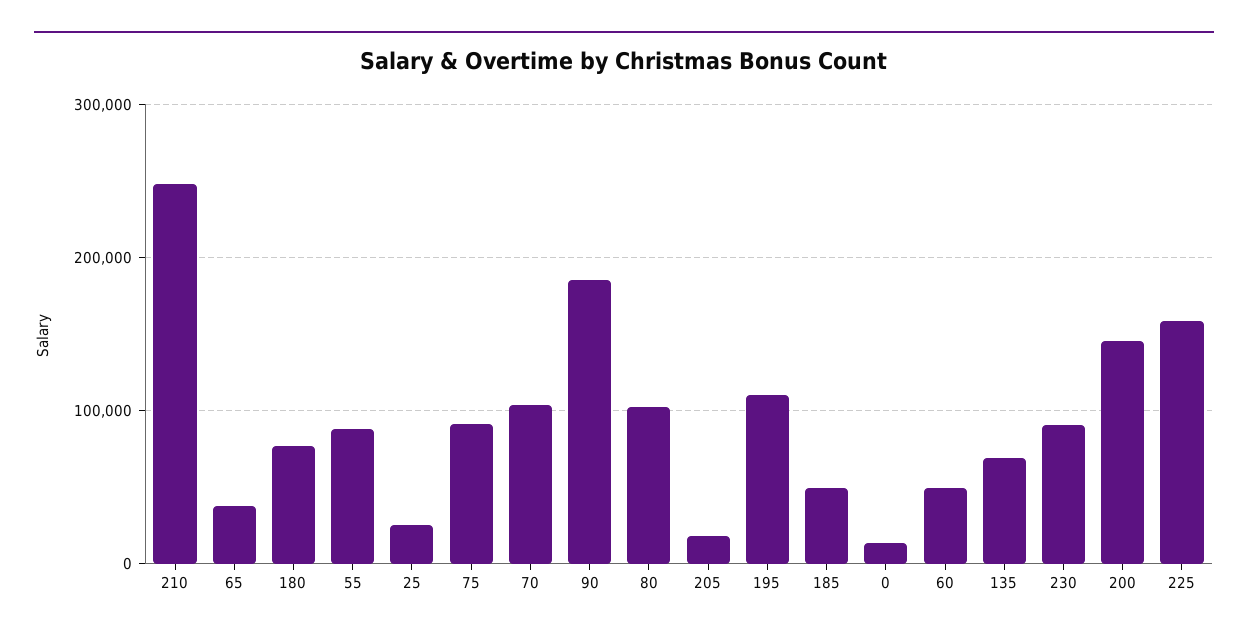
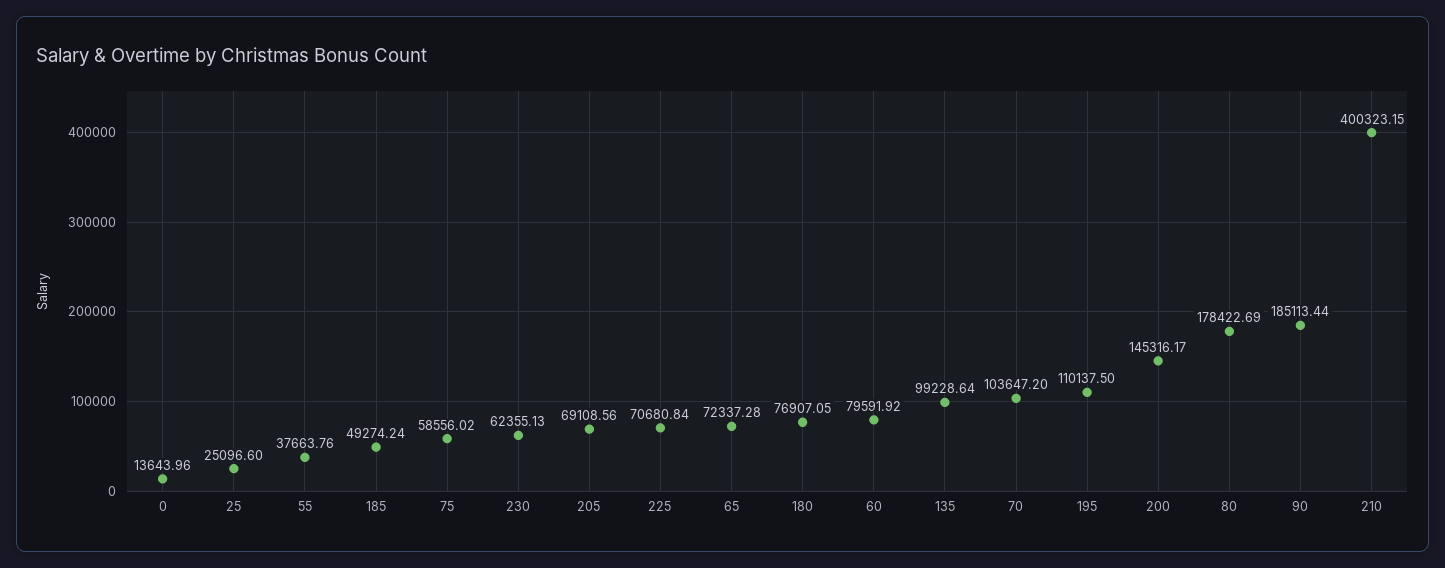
210: 250000 -> 400323.15
65: 40000 -> 72337.28
55: 90000 -> 37663.76
75: 90000 -> 58556.02
80: 100000 -> 178422.69
205: 20000 -> 69108.56
60: 50000 -> 79591.92
135: 70000 -> 99228.64
230: 90000 -> 62355.13
225: 160000 -> 70680.84

